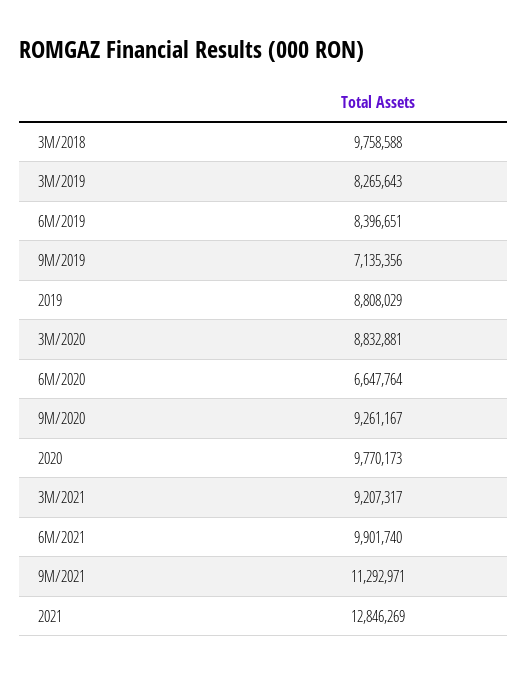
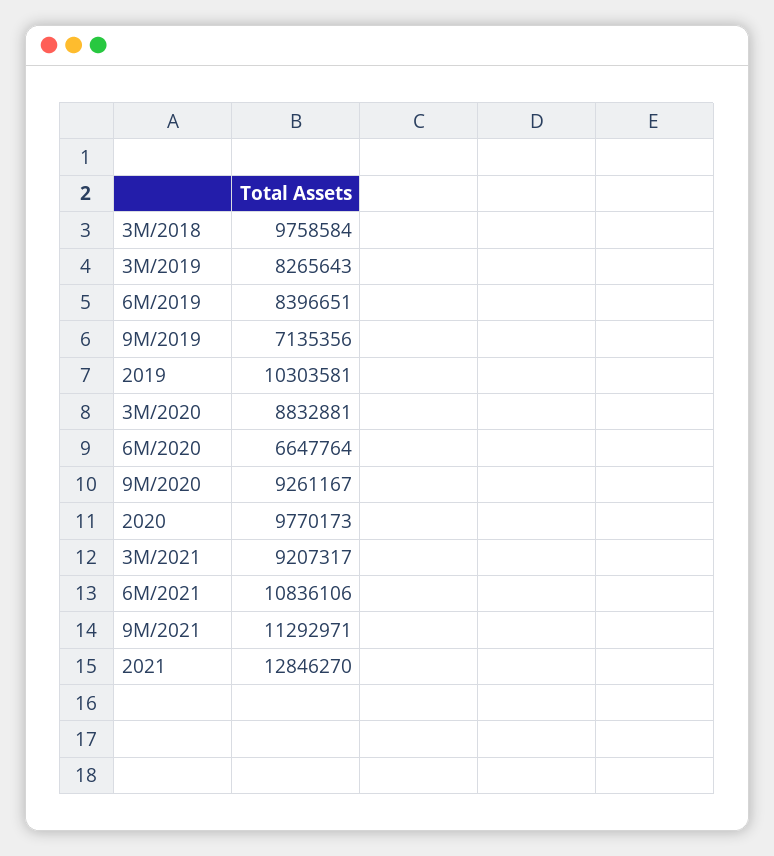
3M/2018: 9758588 -> 9758584
2019: 8808029 -> 10303581
6M/2021: 9901740 -> 10836106
2021: 12846269 -> 12846270

